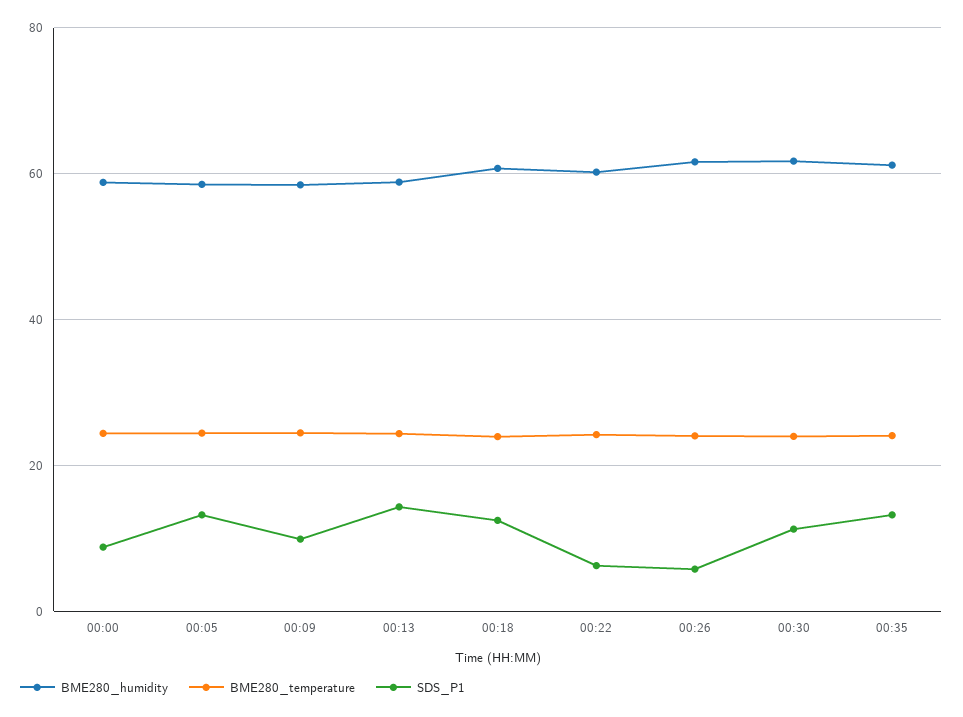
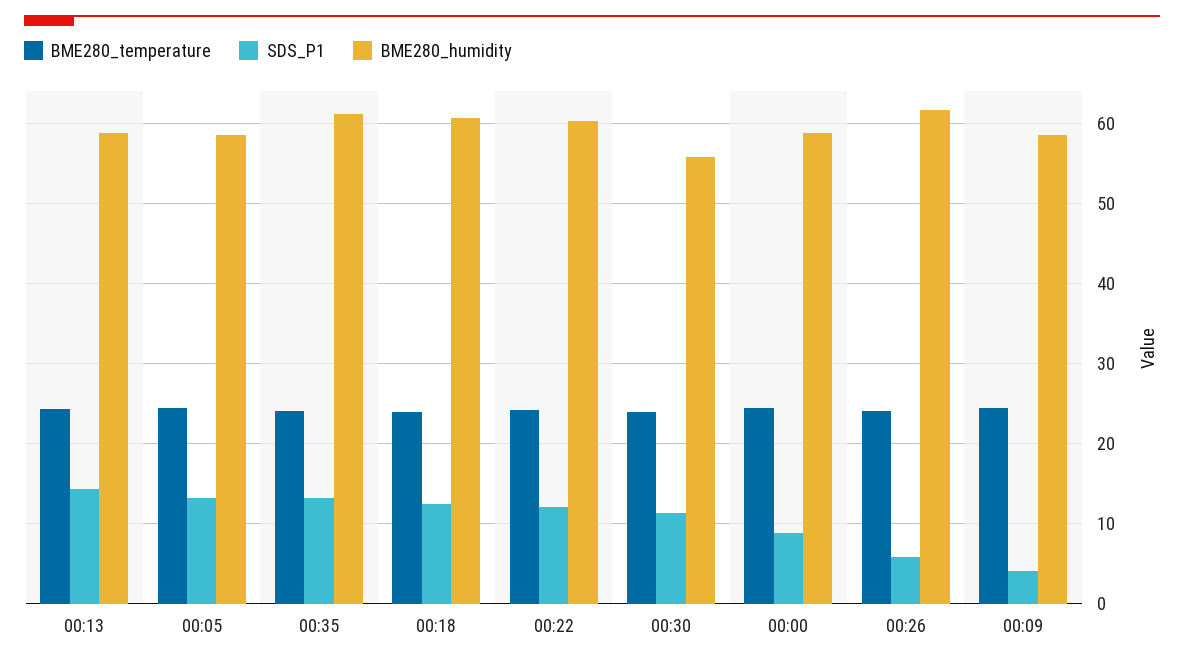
SDS_P1, 00:09: 10 -> 4
SDS_P1, 00:22: 6 -> 12
BME280_humidity, 00:30: 62 -> 56

